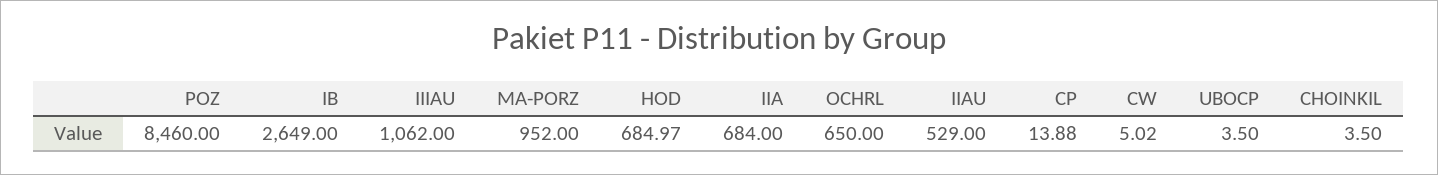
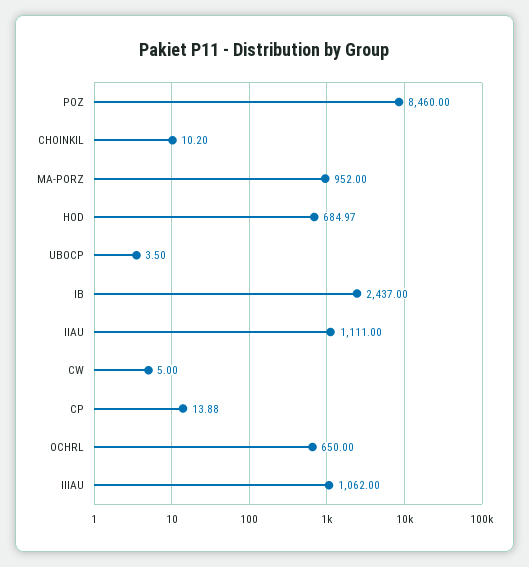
IB: 2649 -> 2437
IIA: 684 -> none
IIAU: 529 -> 1111
CW: 5.02 -> 5
CHOINKIL: 3.5 -> 10.2

